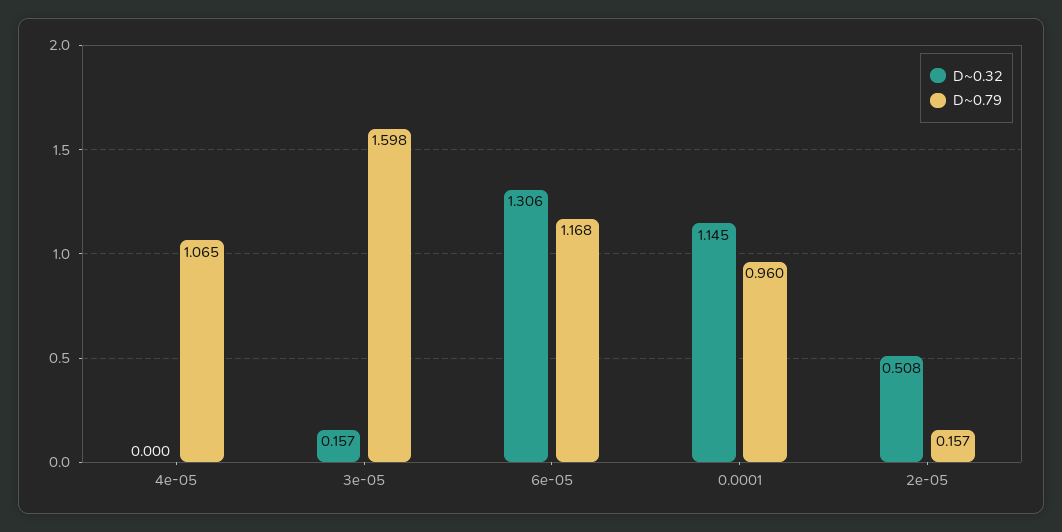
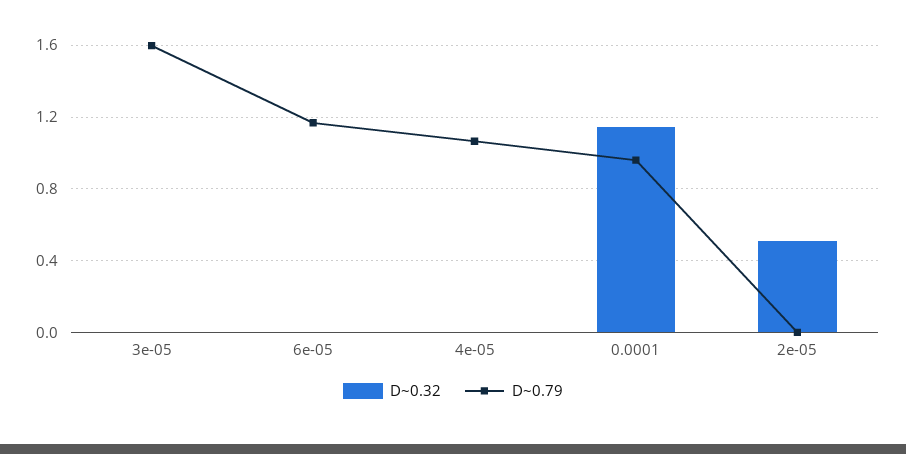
D~0.32, 3e-05: 0.157 -> 0
D~0.32, 6e-05: 1.306 -> 0
D~0.79, 2e-05: 0.157 -> 0

